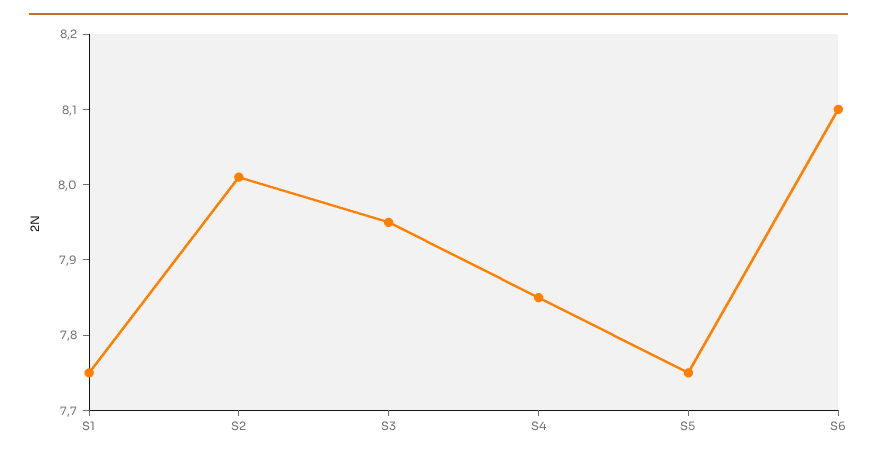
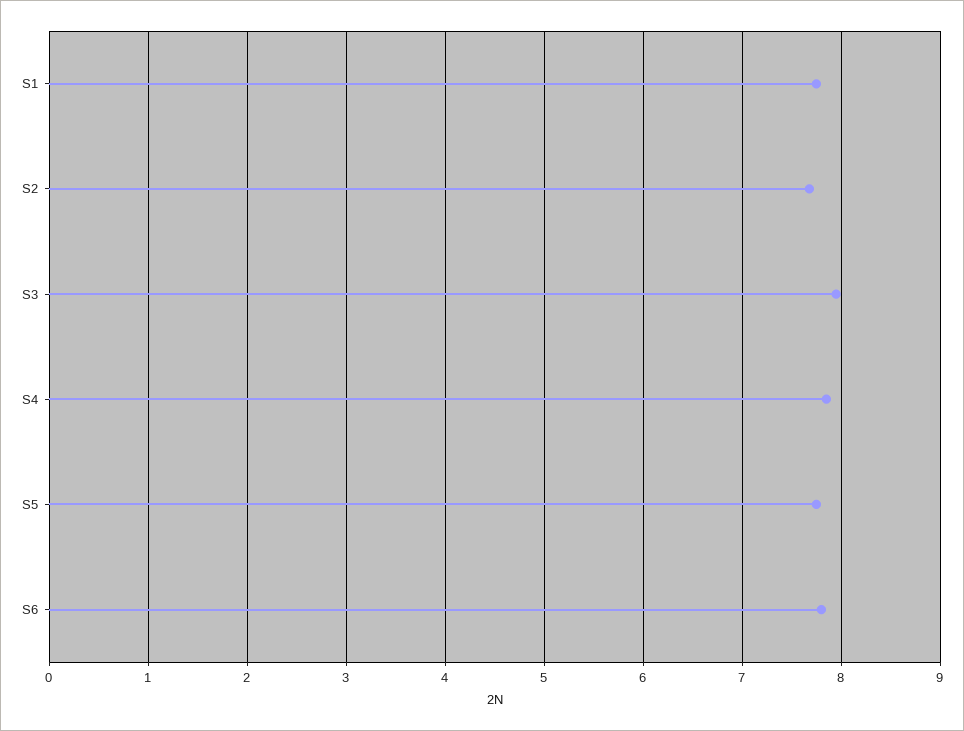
S2: 8 -> 7.7
S6: 8.1 -> 7.8

